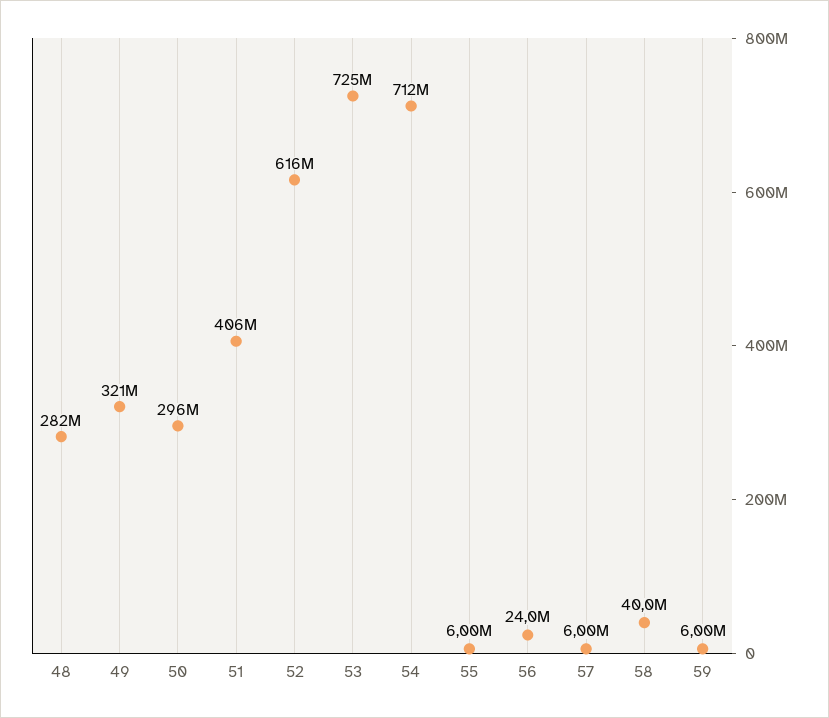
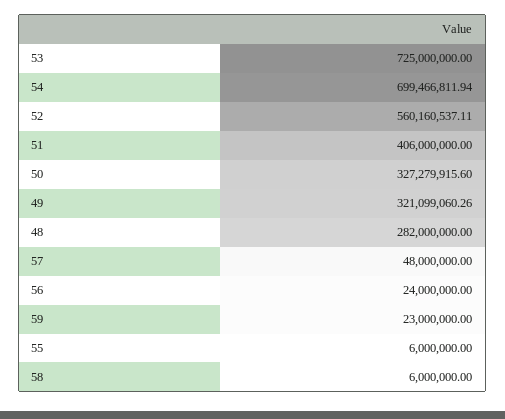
50: 296000000 -> 327279915.6
52: 616000000 -> 560160537.11
54: 712000000 -> 699466811.94
57: 6000000 -> 48000000
58: 40000000 -> 6000000
59: 6000000 -> 23000000

